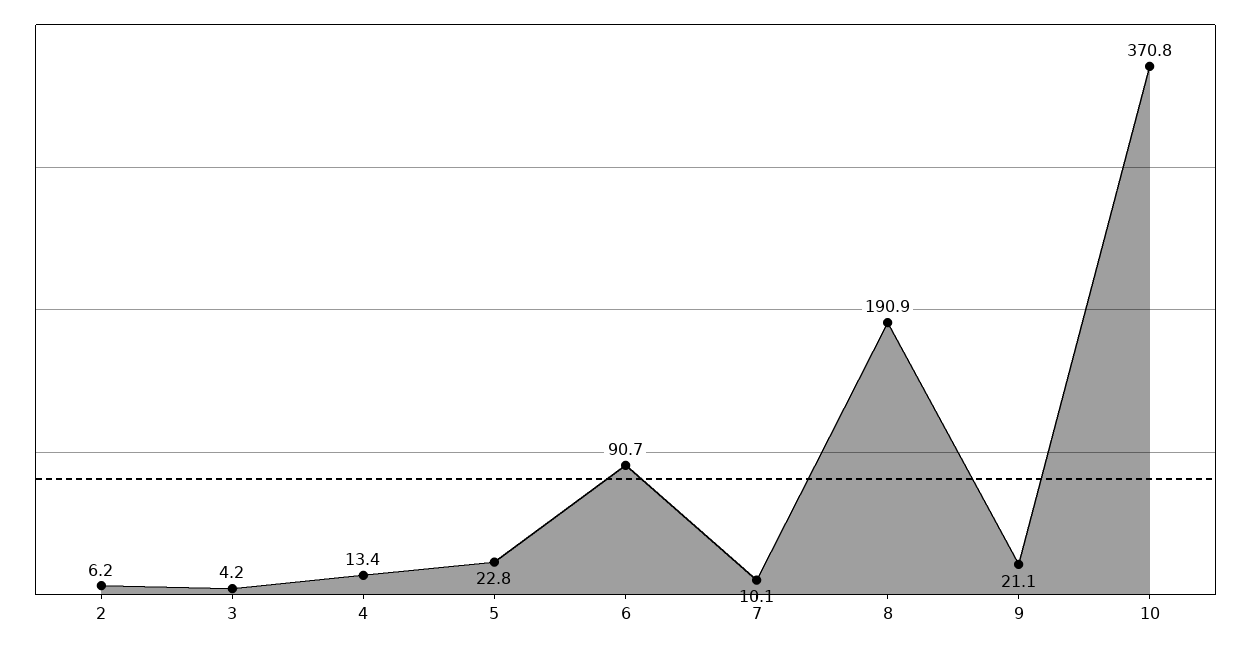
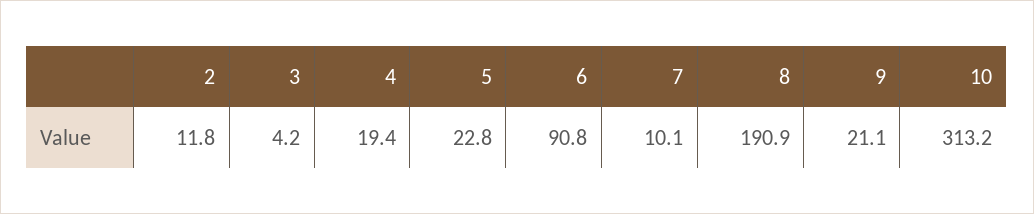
2: 6.2 -> 11.8
4: 13.4 -> 19.4
6: 90.7 -> 90.8
10: 370.8 -> 313.2

